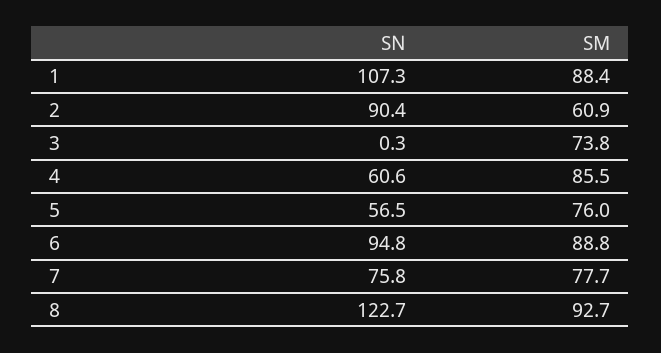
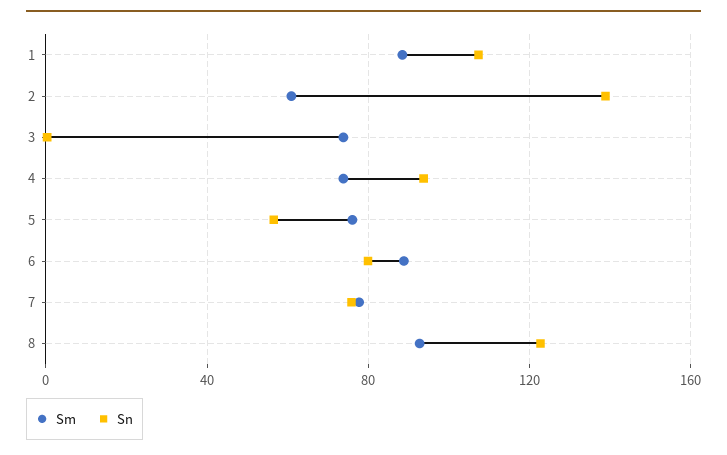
SN, 2: 90.4 -> 140
SN, 4: 60.6 -> 95
SM, 4: 85.5 -> 75
SN, 6: 94.8 -> 80

